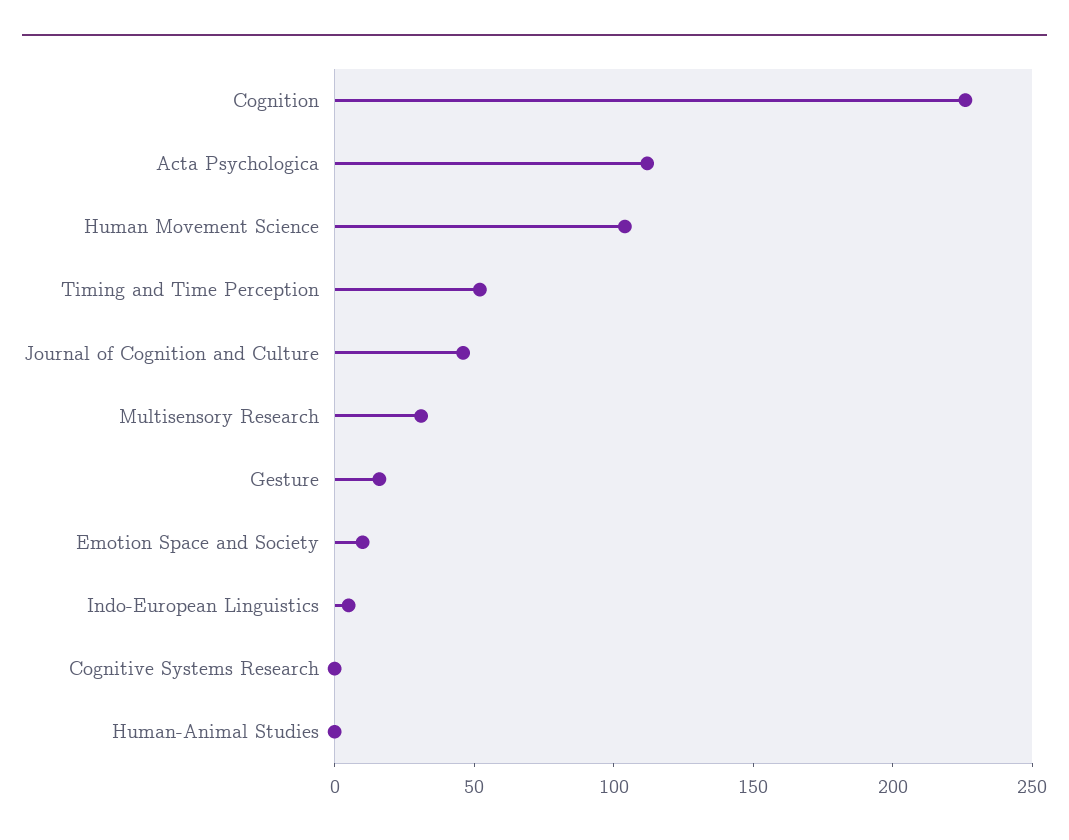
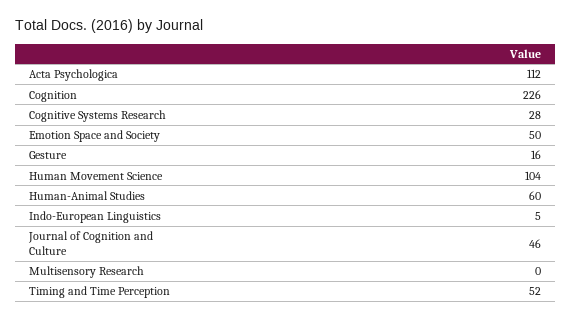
Multisensory Research: 30 -> 0
Emotion Space and Society: 10 -> 50
Cognitive Systems Research: 0 -> 28
Human-Animal Studies: 0 -> 60

